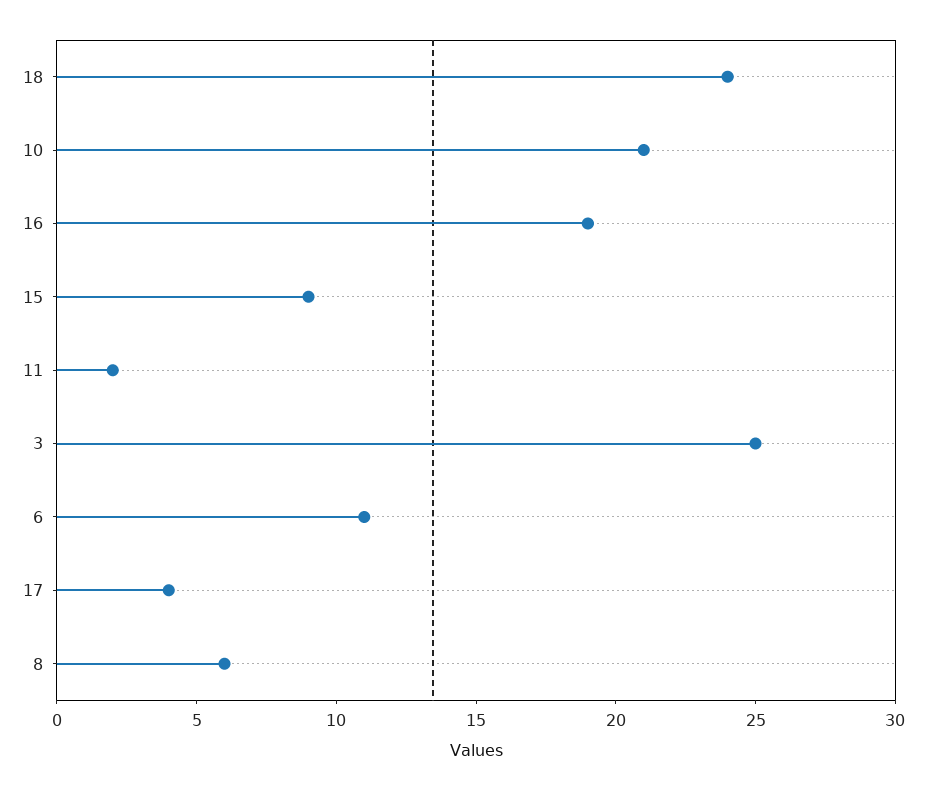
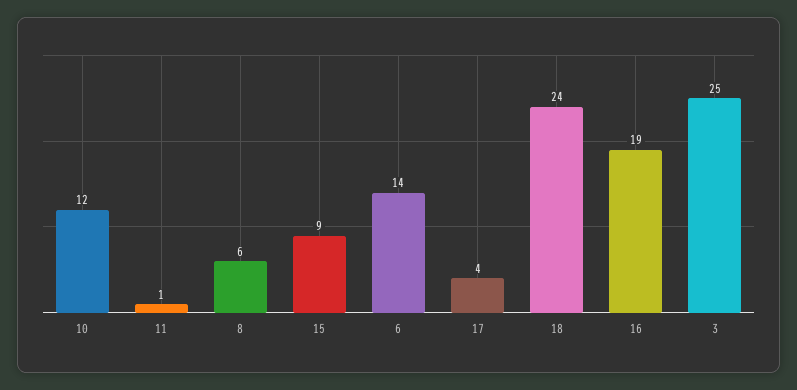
10: 21 -> 12
11: 2 -> 1
6: 11 -> 14

